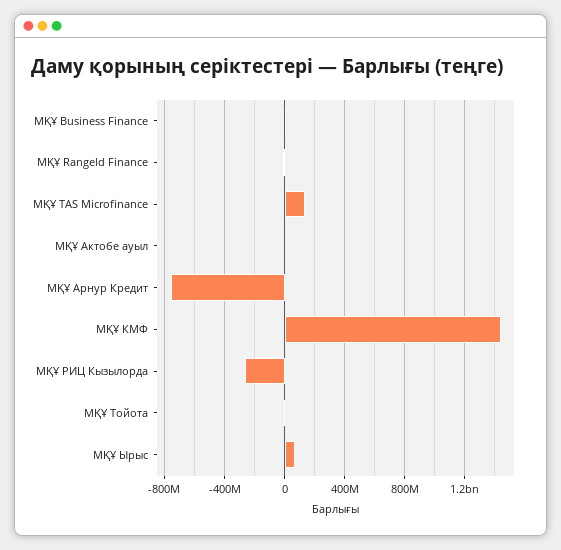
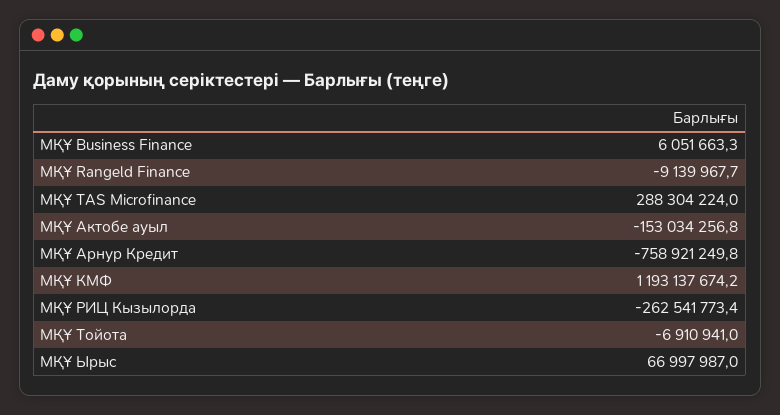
МҚҰ TAS Microfinance: 150000000 -> 288304224
МҚҰ Актобе ауыл: 0 -> -153034256.8
МҚҰ КМФ: 1450000000 -> 1193137674.2

